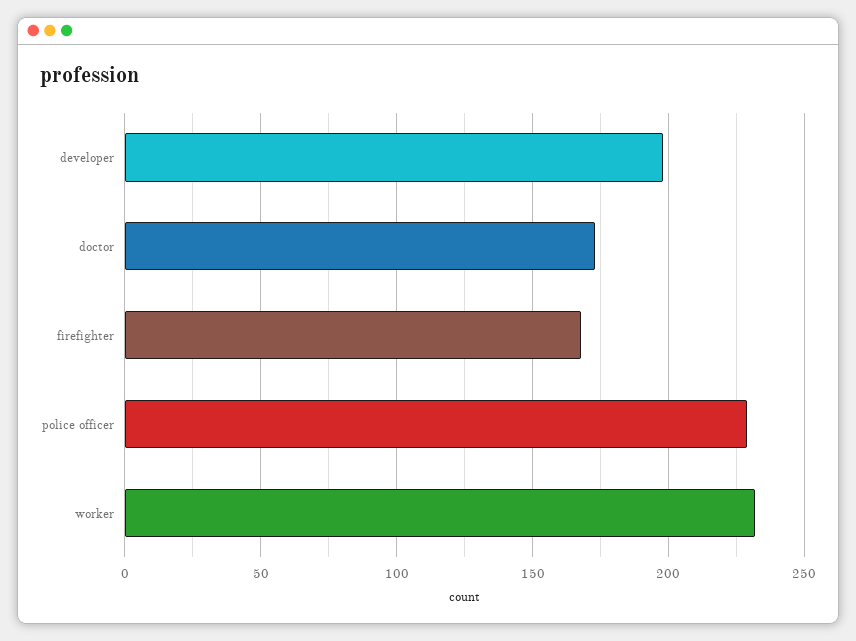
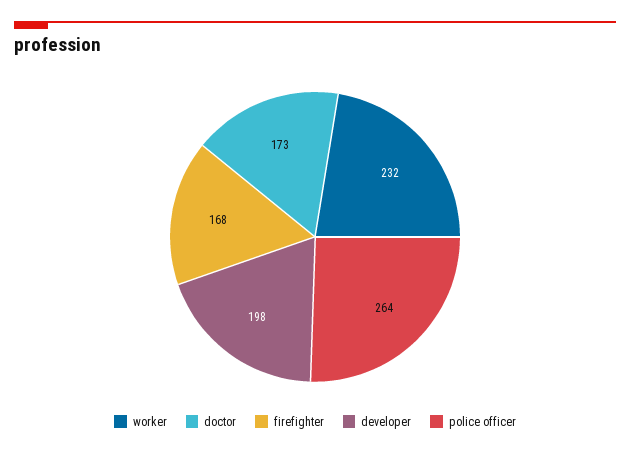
police officer: 230 -> 264

